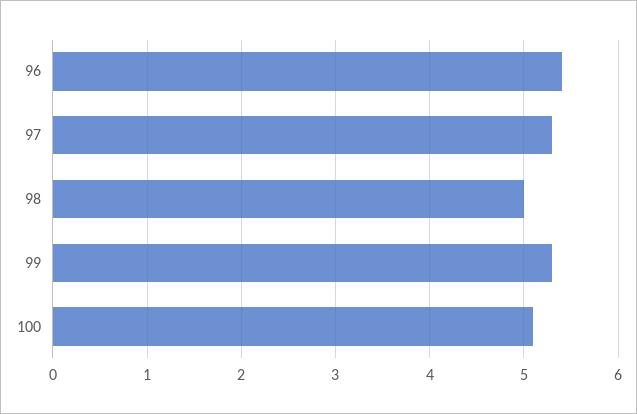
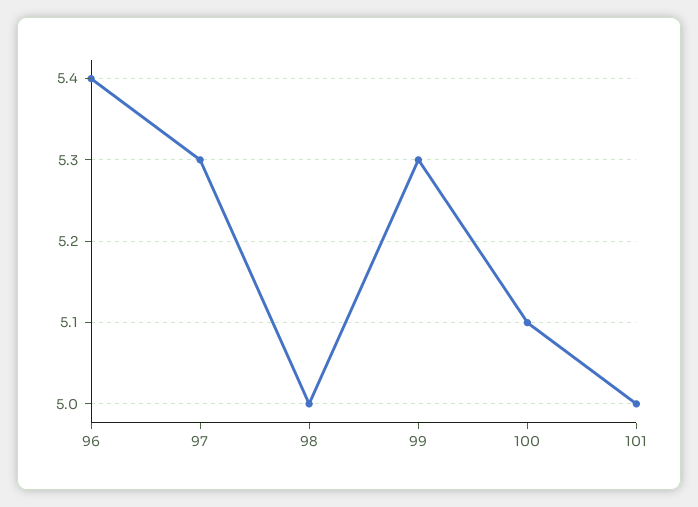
101: none -> 5

